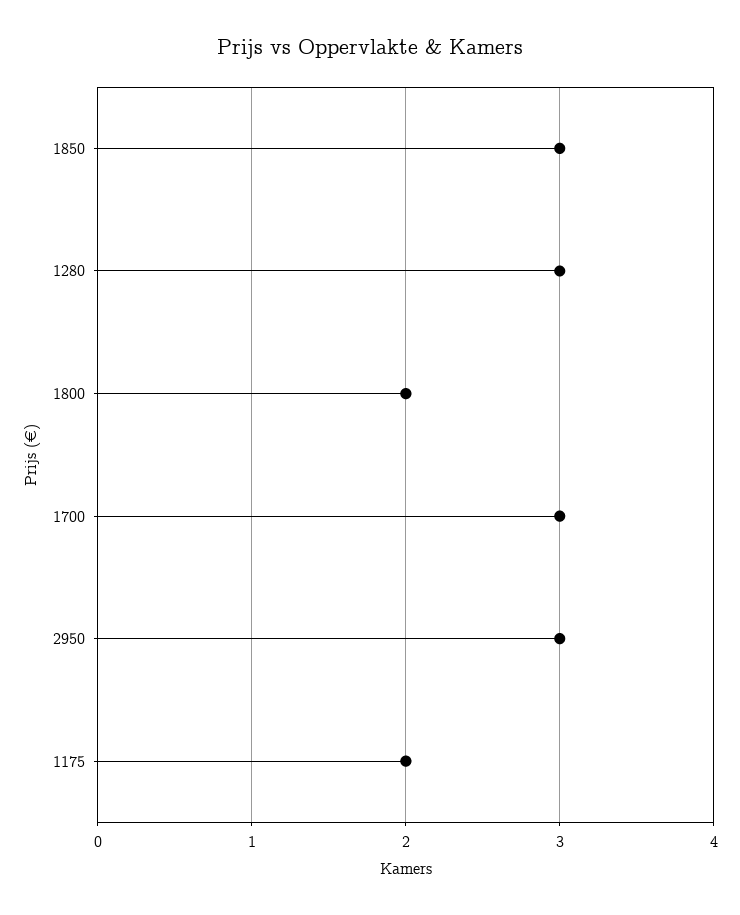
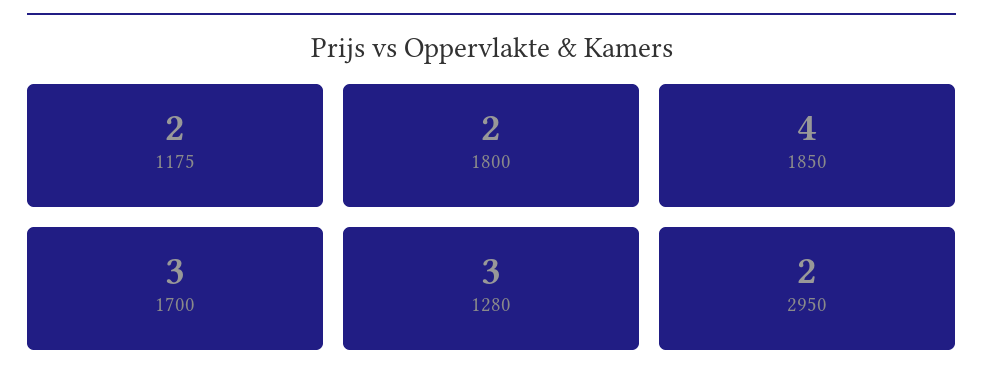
1850: 3 -> 4
2950: 3 -> 2

